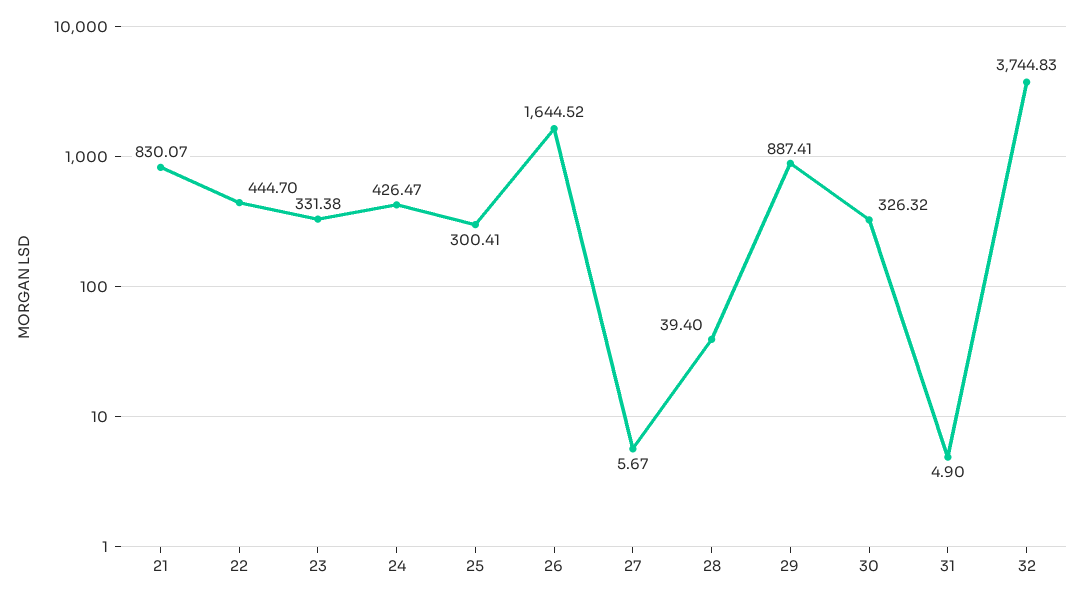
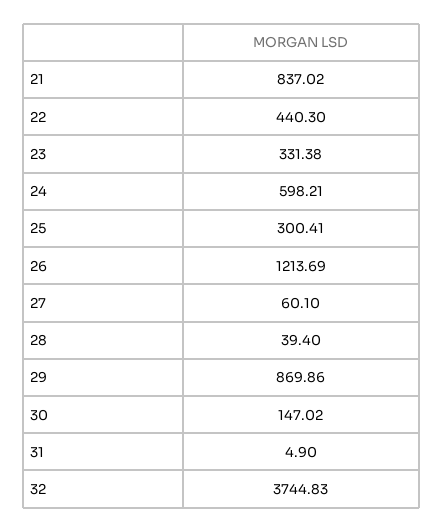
21: 830.07 -> 837.02
22: 444.7 -> 440.3
24: 426.47 -> 598.21
26: 1644.52 -> 1213.69
27: 5.67 -> 60.1
29: 887.41 -> 869.86
30: 326.32 -> 147.02

